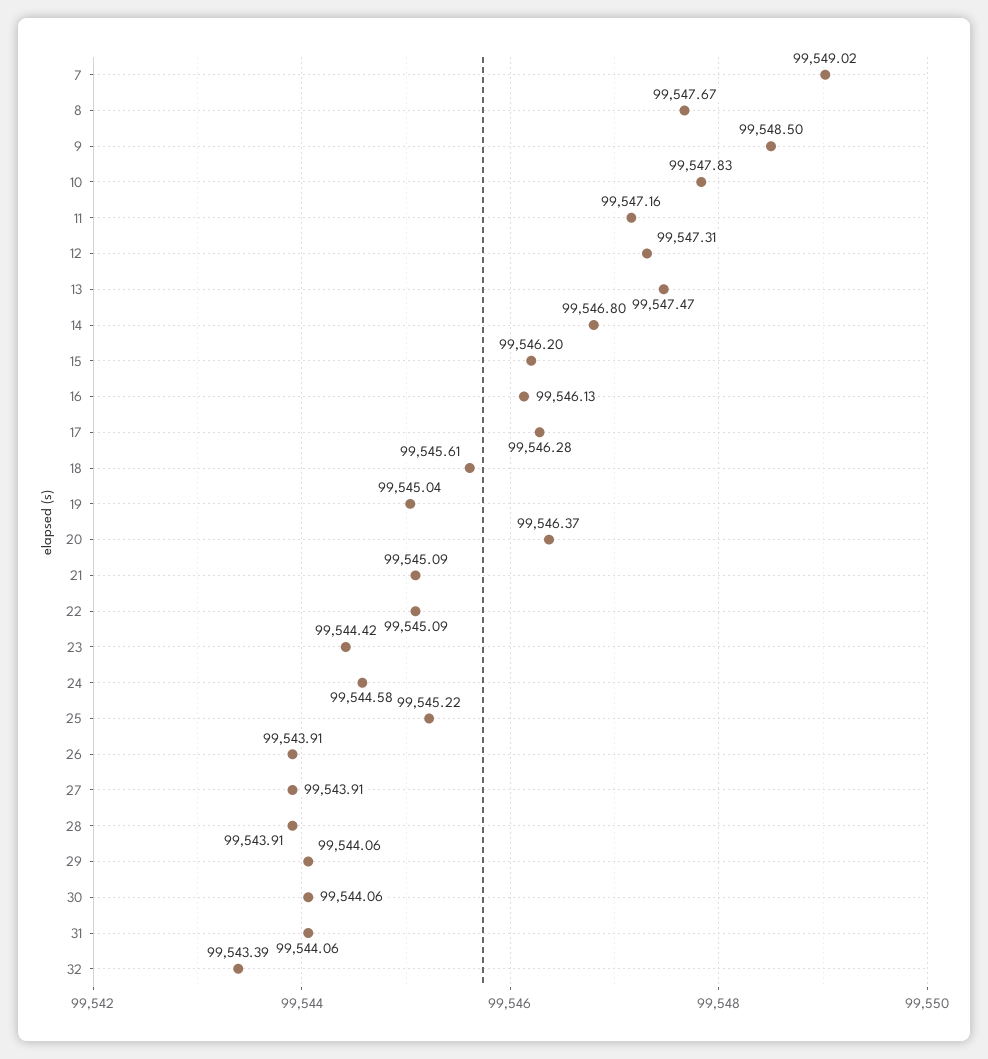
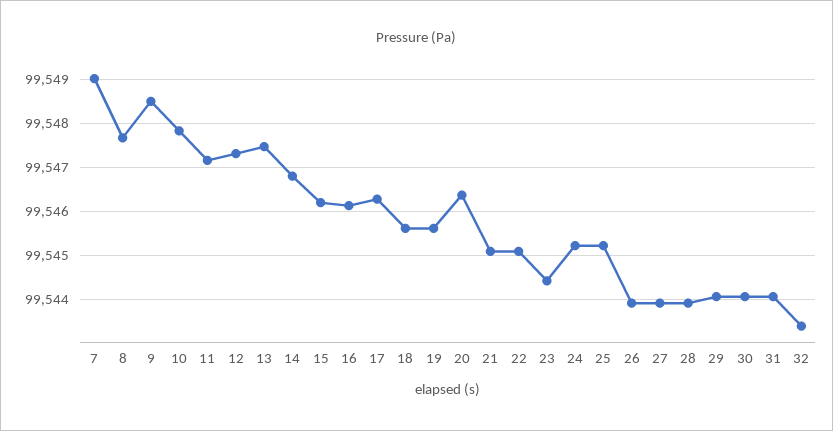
19: 99545.04 -> 99545.6
24: 99544.58 -> 99545.2

